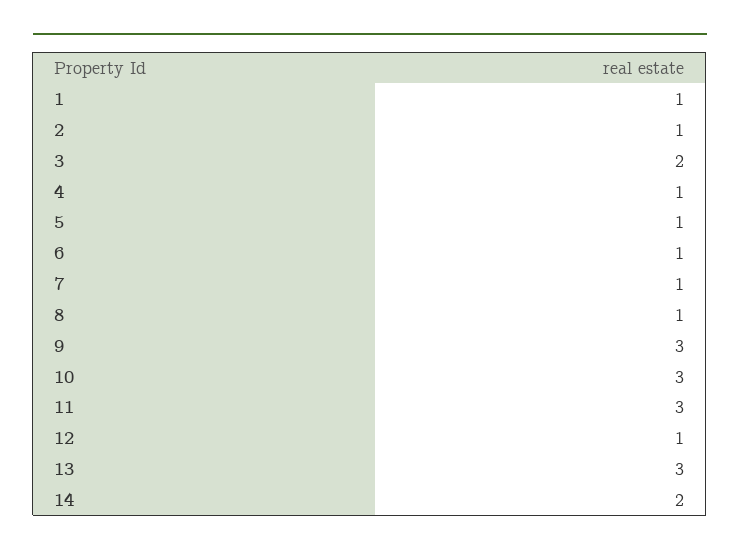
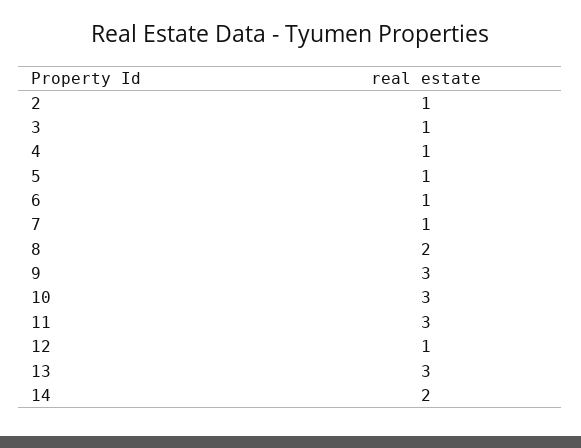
1: 1 -> none
3: 2 -> 1
8: 1 -> 2

